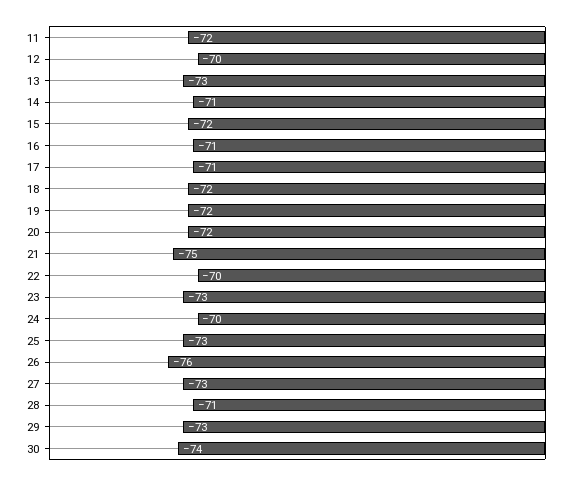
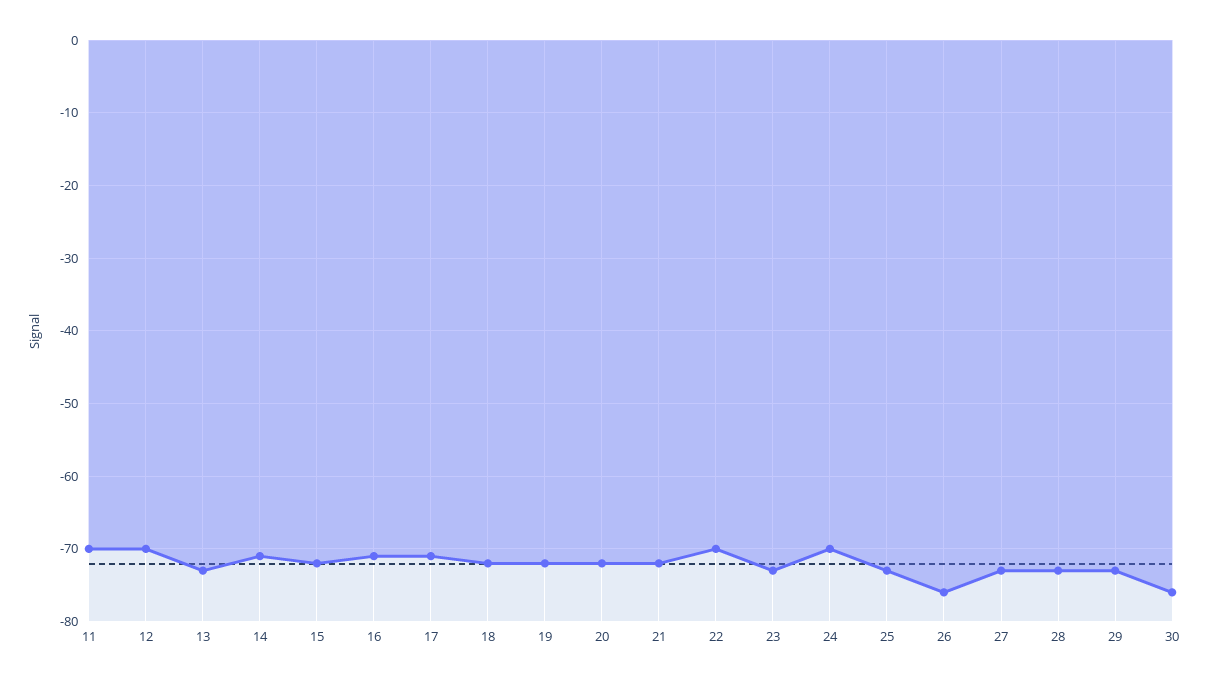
11: -72 -> -70
21: -75 -> -72
28: -71 -> -73
30: -74 -> -76

